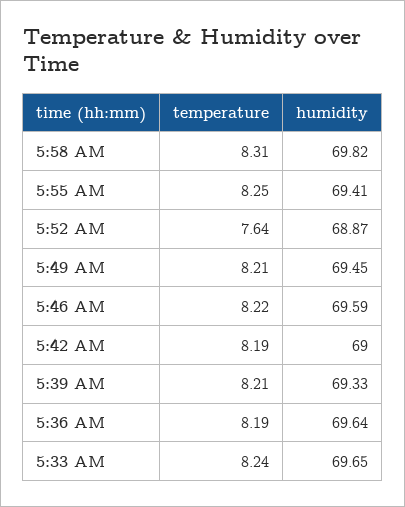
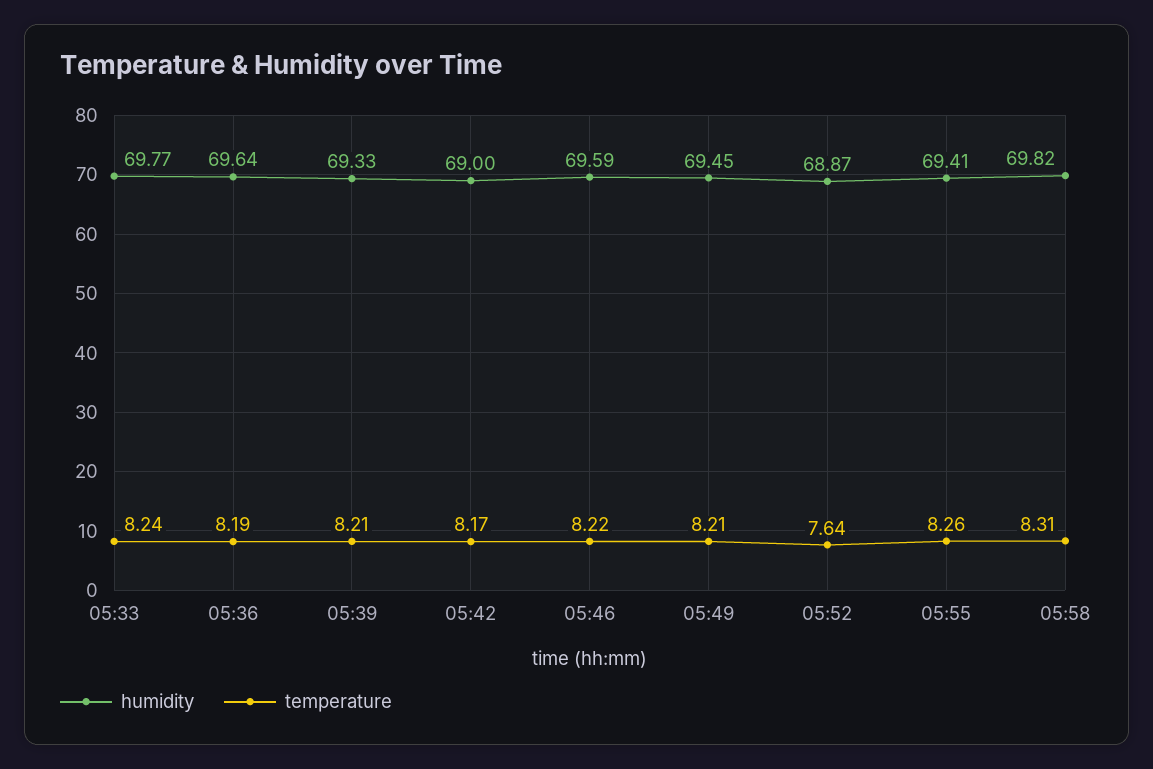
temperature, 5:55 AM: 8.25 -> 8.26
temperature, 5:42 AM: 8.19 -> 8.17
humidity, 5:33 AM: 69.65 -> 69.77

